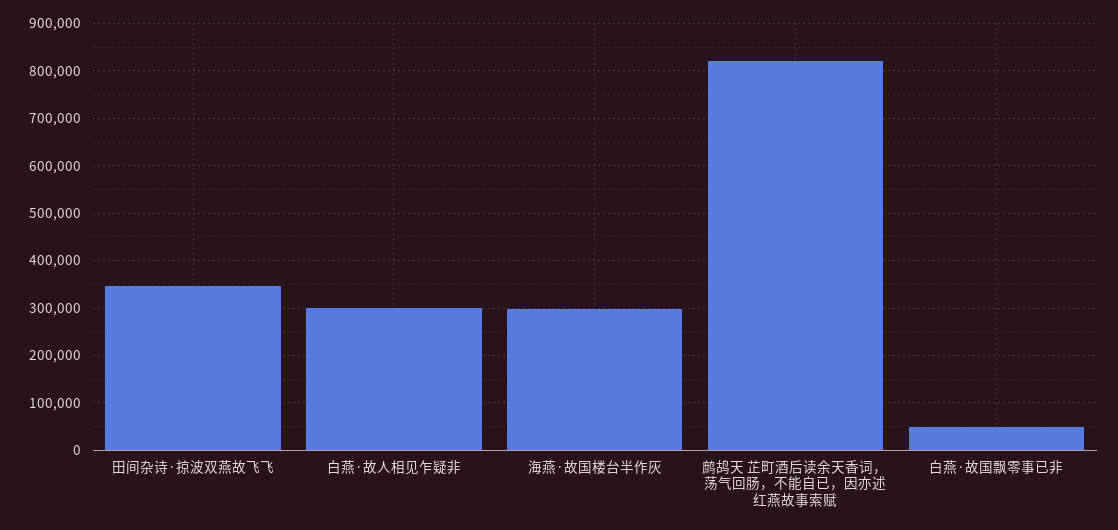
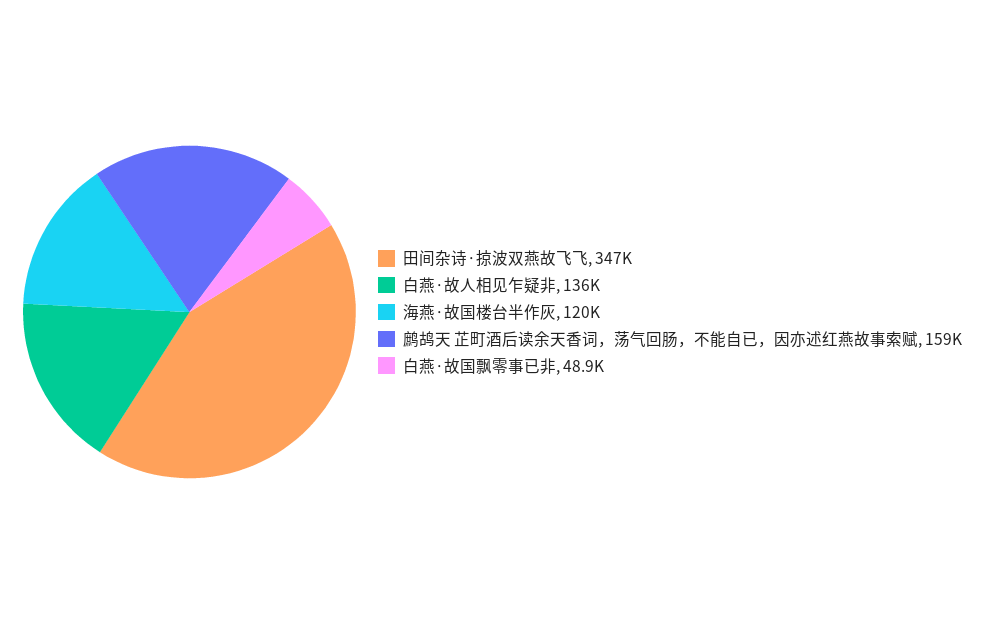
白燕·故人相见乍疑非: 300000 -> 136000
海燕·故国楼台半作灰: 300000 -> 120000
鹧鸪天 芷町酒后读余天香词，荡气回肠，不能自已，因亦述红燕故事索赋: 820000 -> 159000

